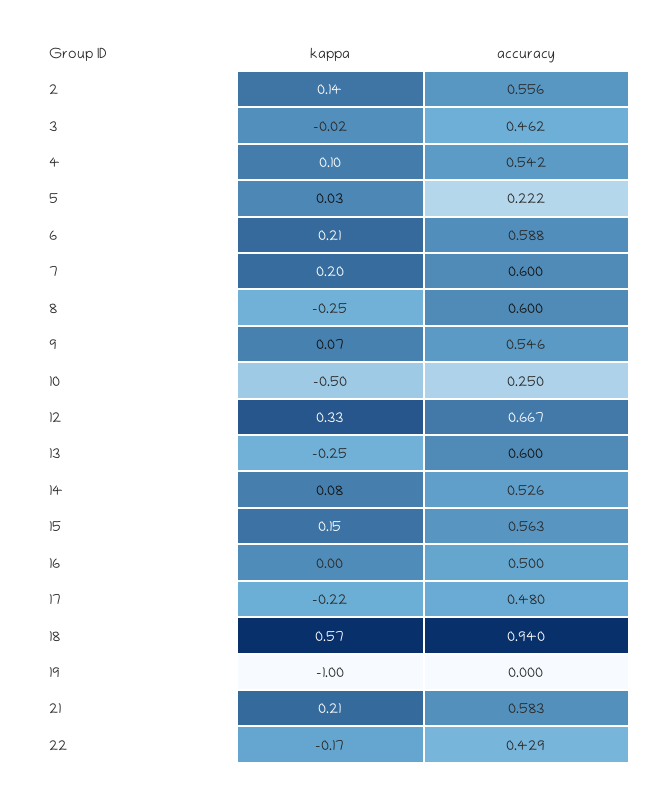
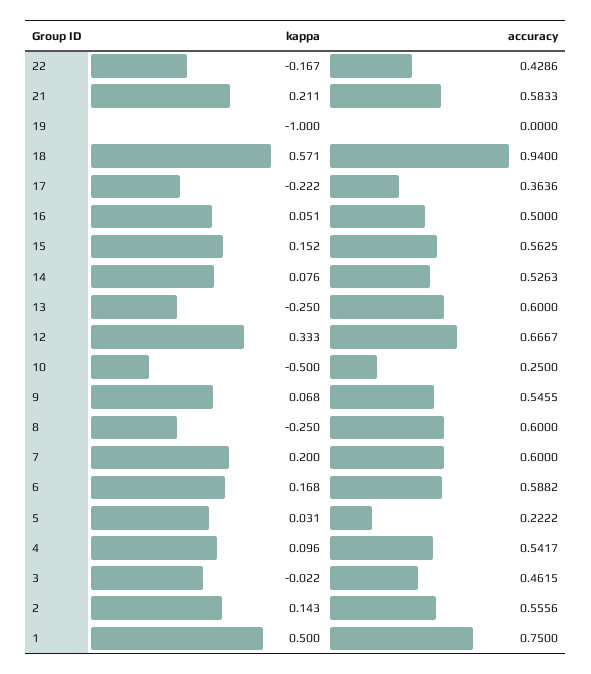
kappa, 6: 0.21 -> 0.168
kappa, 16: 0 -> 0.051
accuracy, 17: 0.48 -> 0.3636
kappa, 1: none -> 0.5
accuracy, 1: none -> 0.75

